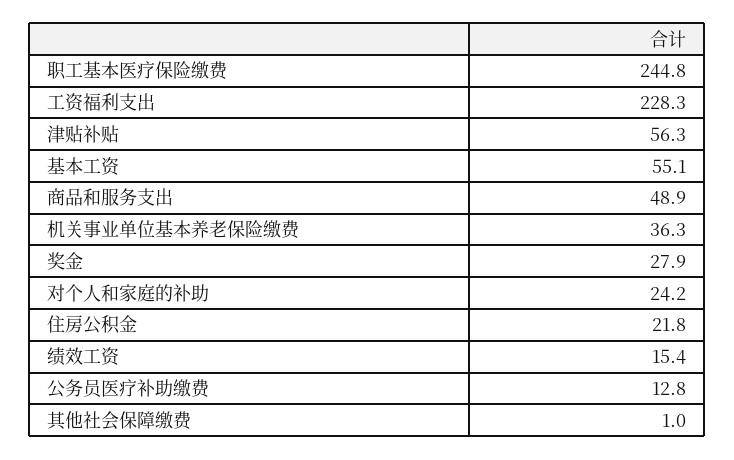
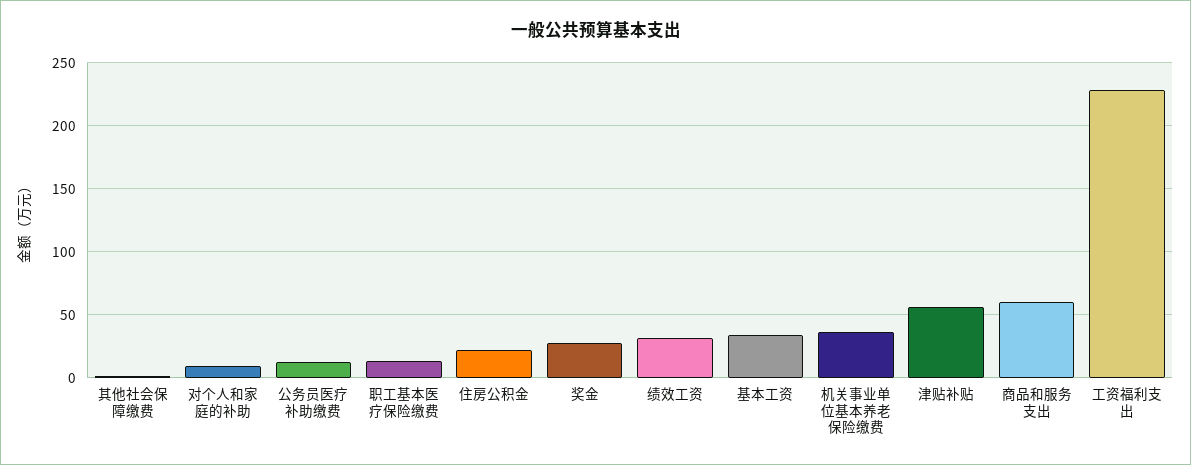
职工基本医疗保险缴费: 244.8 -> 15
基本工资: 55.1 -> 35
商品和服务支出: 48.9 -> 60
对个人和家庭的补助: 24.2 -> 10
绩效工资: 15.4 -> 30

